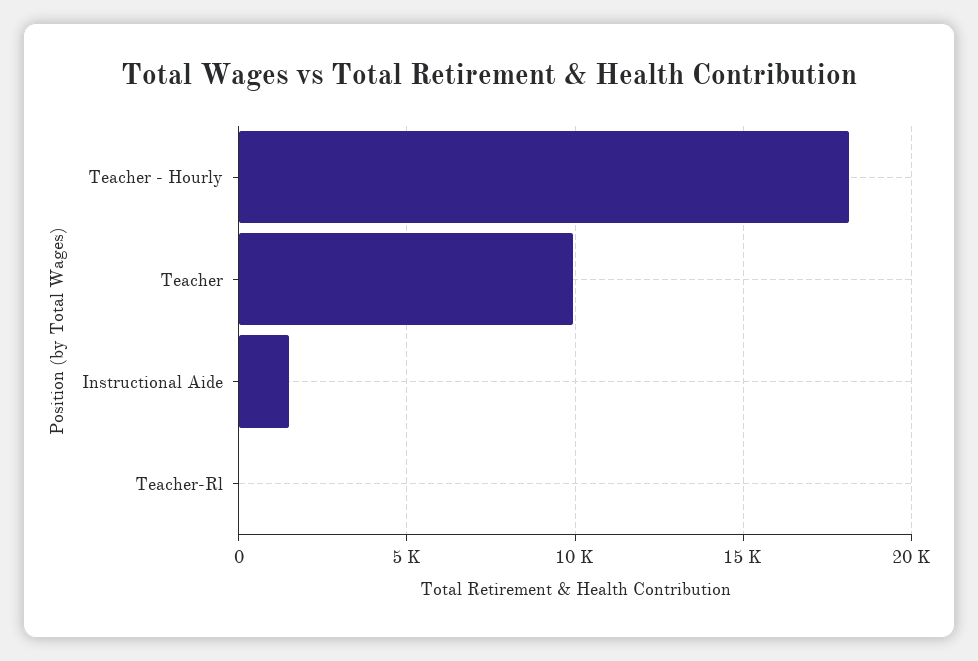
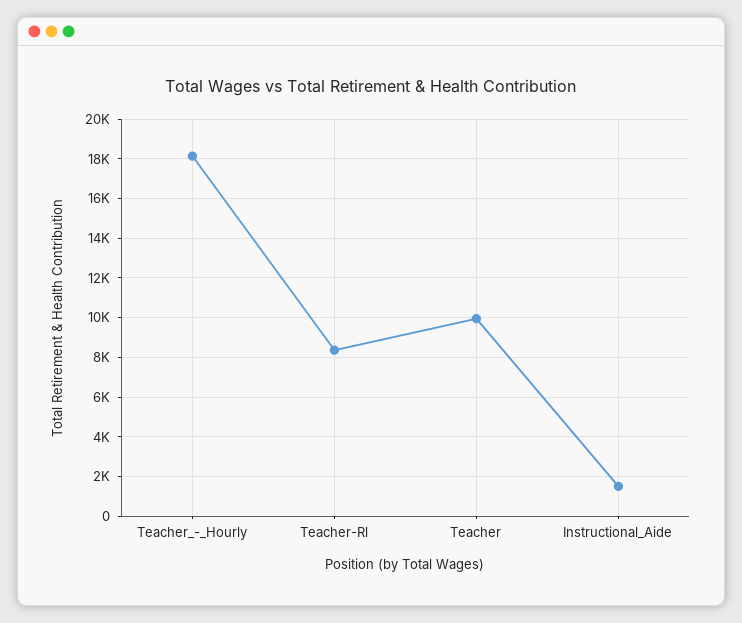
Teacher-Rl: 0 -> 8500

